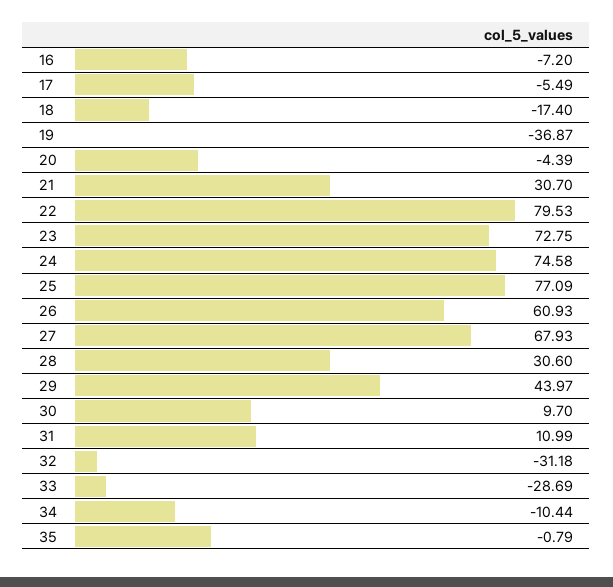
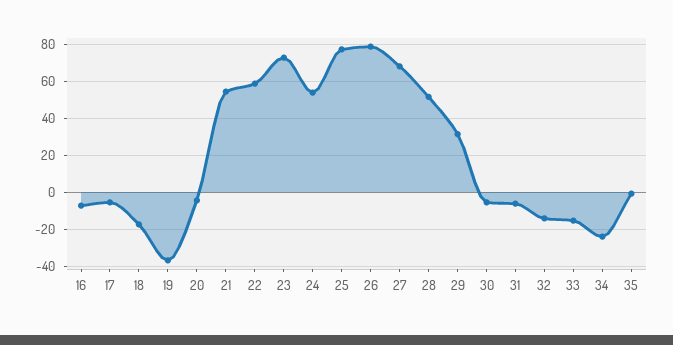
21: 30.7 -> 55
22: 79.53 -> 60
24: 74.58 -> 55
26: 60.93 -> 80
28: 30.6 -> 50
29: 43.97 -> 30
30: 9.7 -> -5
31: 10.99 -> -5
32: -31.18 -> -15
33: -28.69 -> -15
34: -10.44 -> -25

